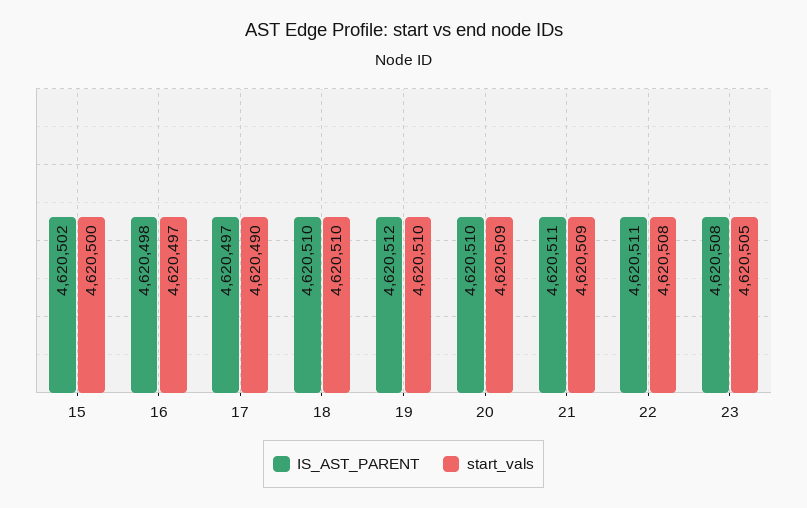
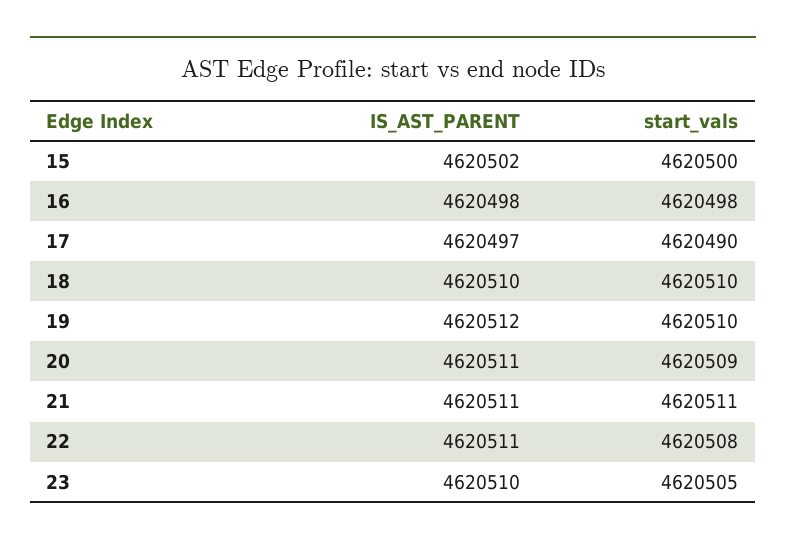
start_vals, 16: 4620497 -> 4620498
IS_AST_PARENT, 20: 4620510 -> 4620511
start_vals, 21: 4620509 -> 4620511
IS_AST_PARENT, 23: 4620508 -> 4620510

